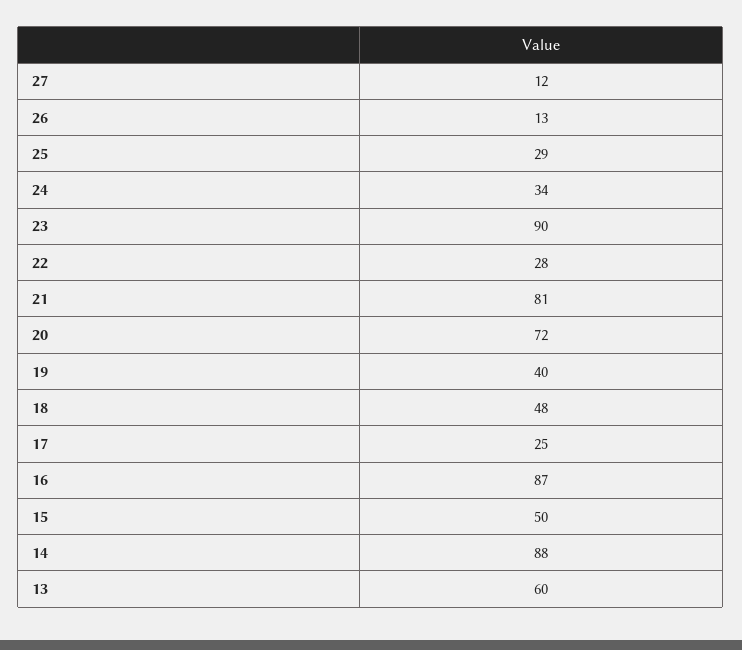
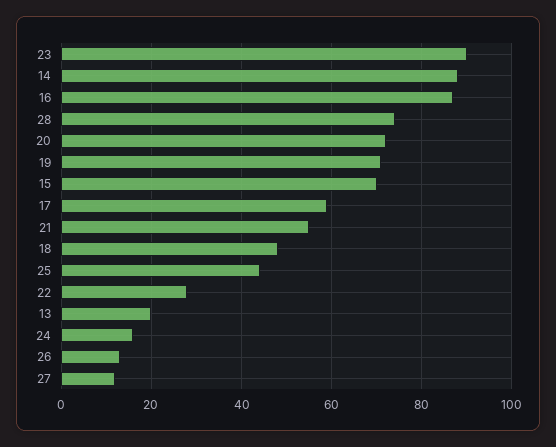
25: 29 -> 45
24: 34 -> 15
21: 81 -> 55
19: 40 -> 70
17: 25 -> 60
15: 50 -> 70
13: 60 -> 20
28: none -> 75

